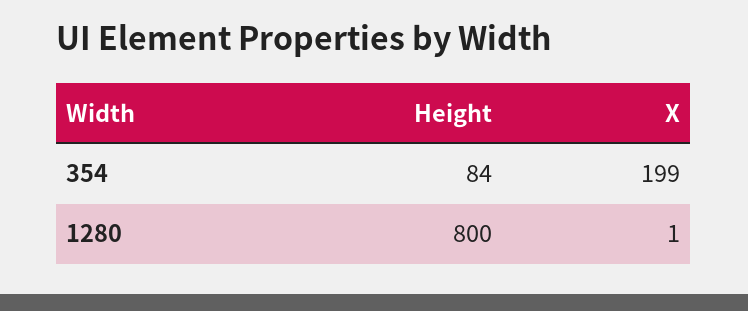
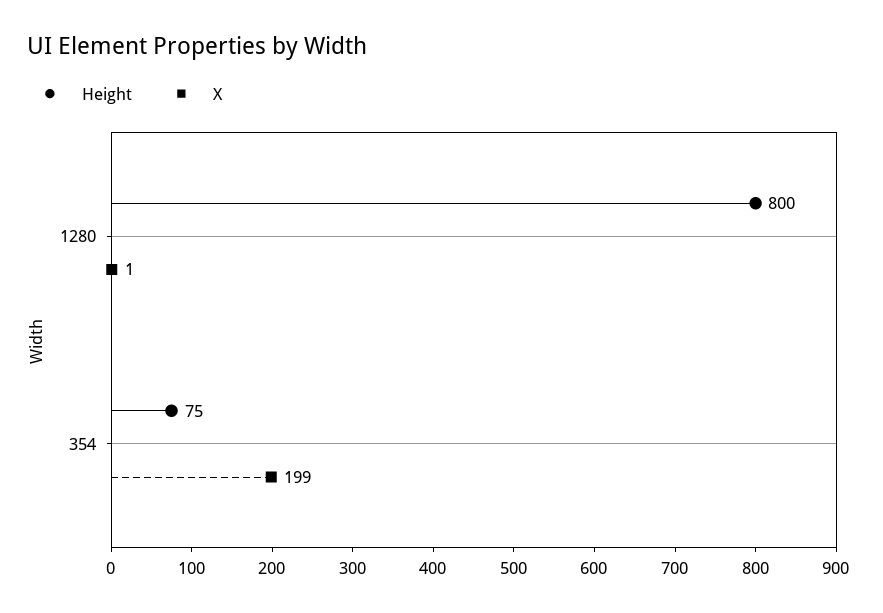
Height, 354: 84 -> 75

